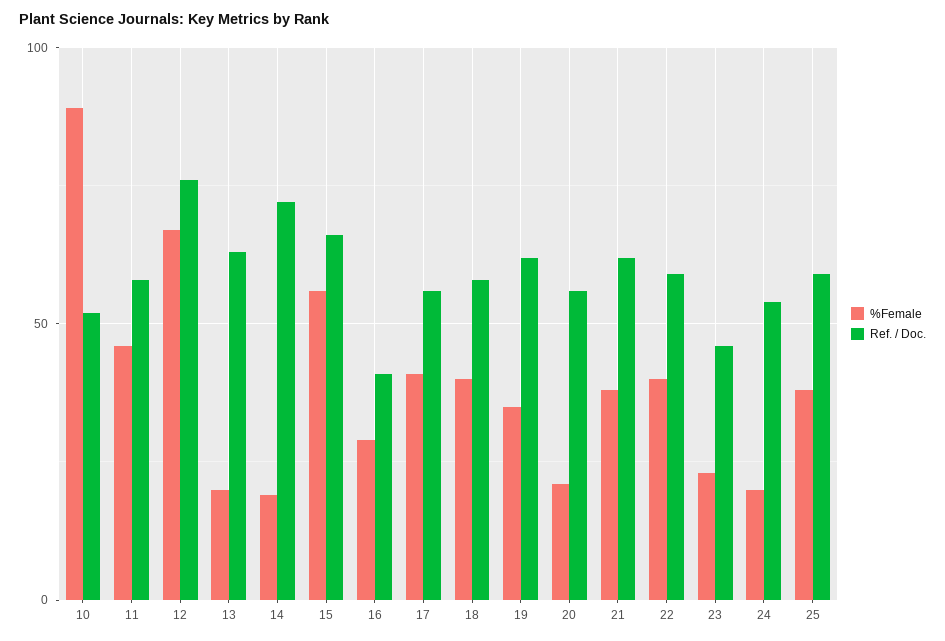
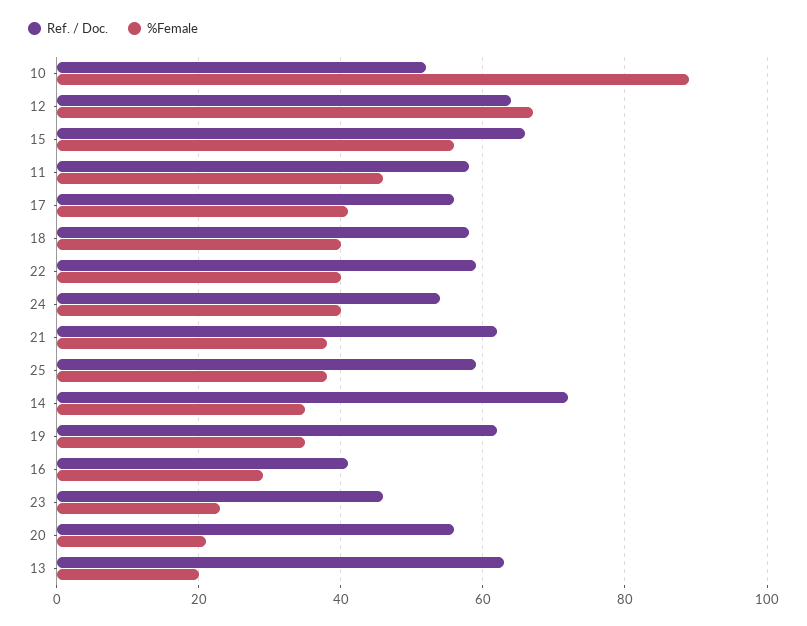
Ref. / Doc., 12: 75 -> 65
%Female, 14: 20 -> 35
%Female, 24: 20 -> 40

